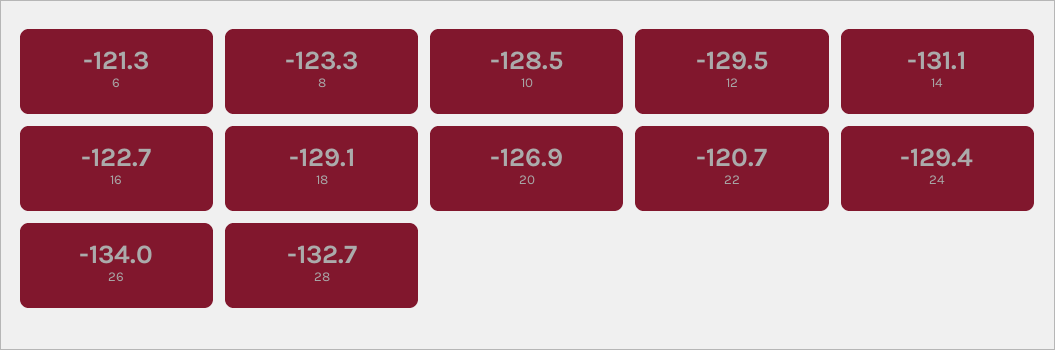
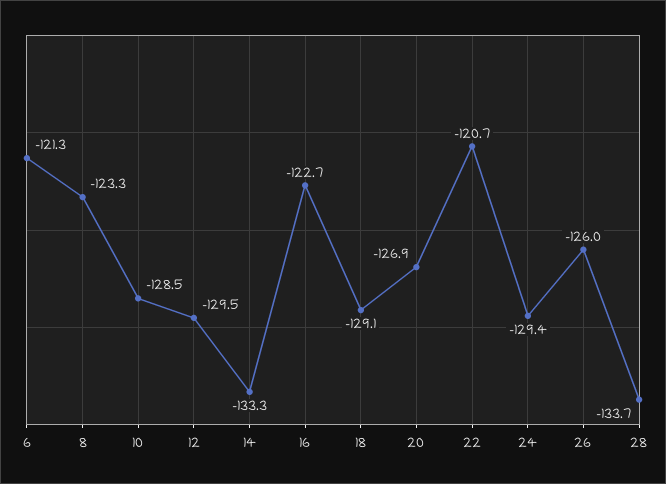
14: -131.1 -> -133.3
26: -134 -> -126
28: -132.7 -> -133.7

